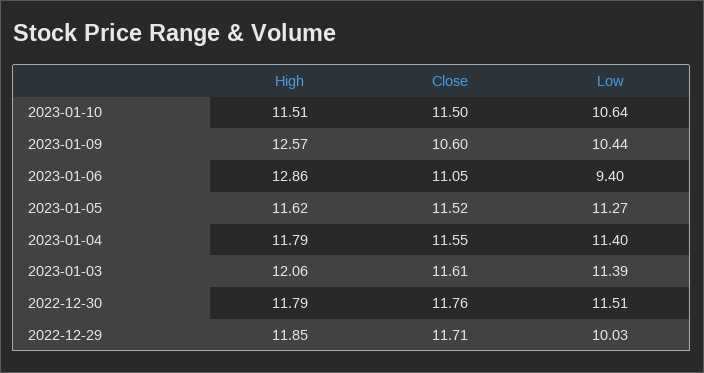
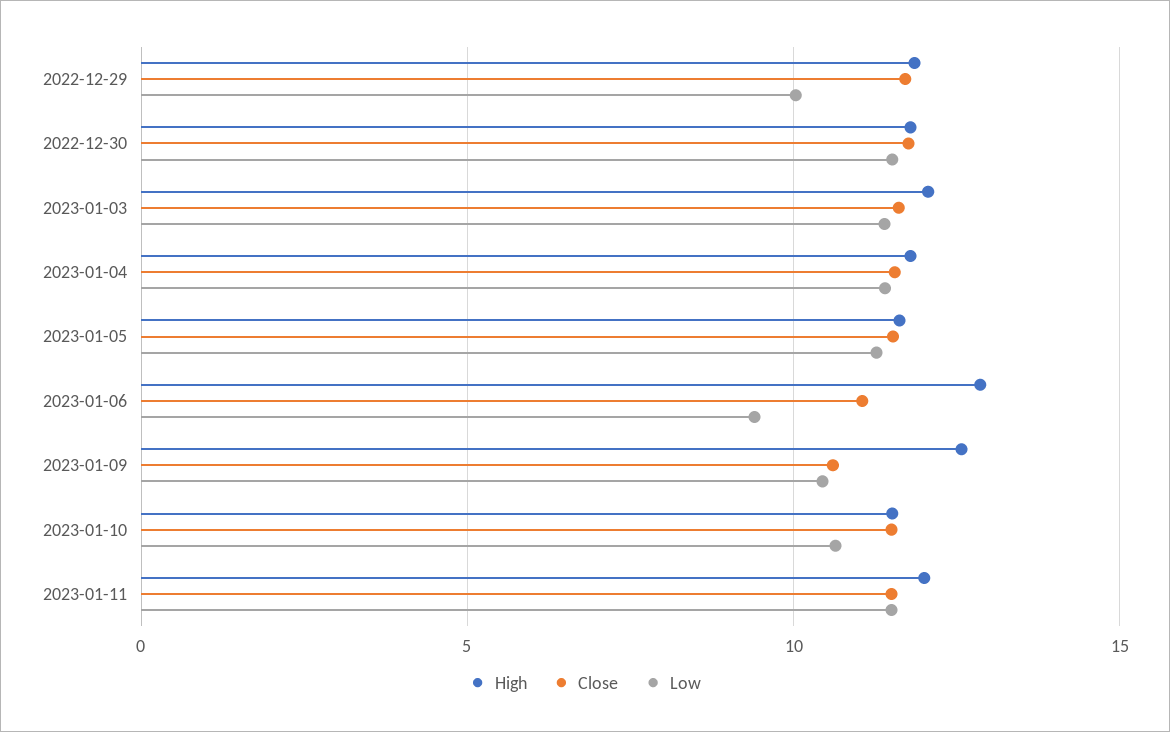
High, 2023-01-11: none -> 12
Close, 2023-01-11: none -> 11.5
Low, 2023-01-11: none -> 11.5

